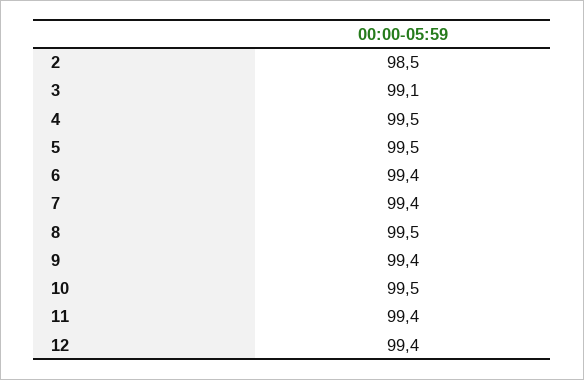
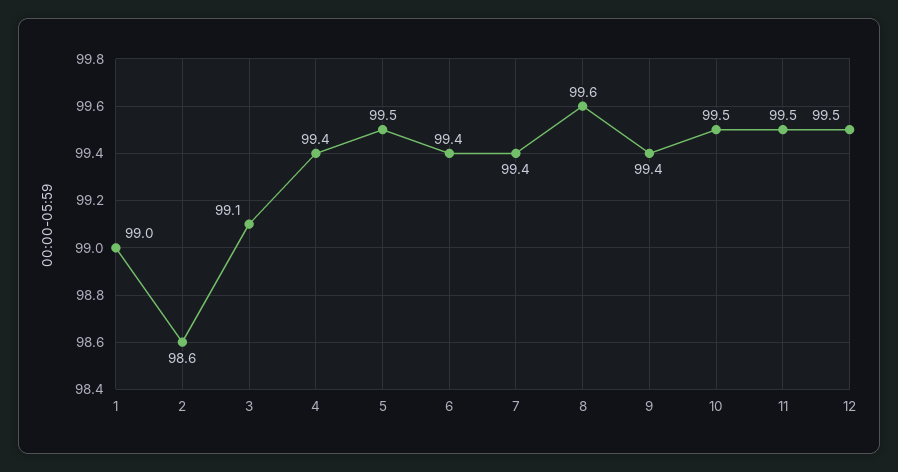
2: 98.5 -> 98.6
4: 99.5 -> 99.4
8: 99.5 -> 99.6
11: 99.4 -> 99.5
12: 99.4 -> 99.5
1: none -> 99

